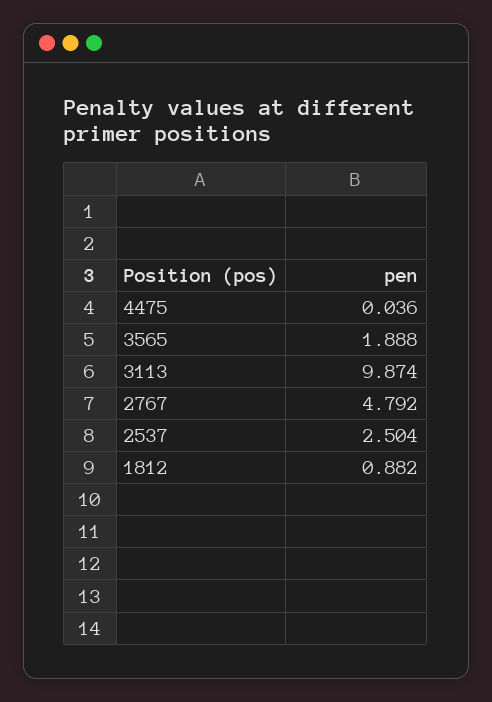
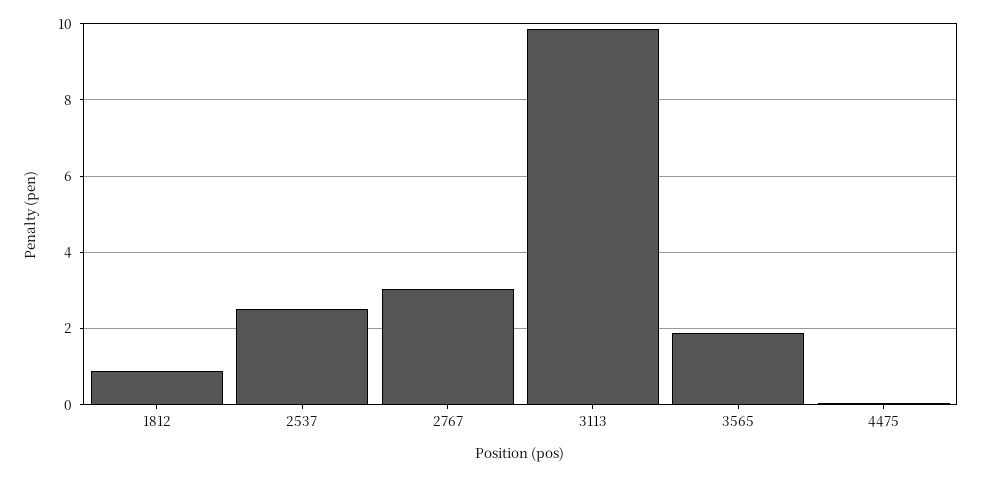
2767: 4.792 -> 3

